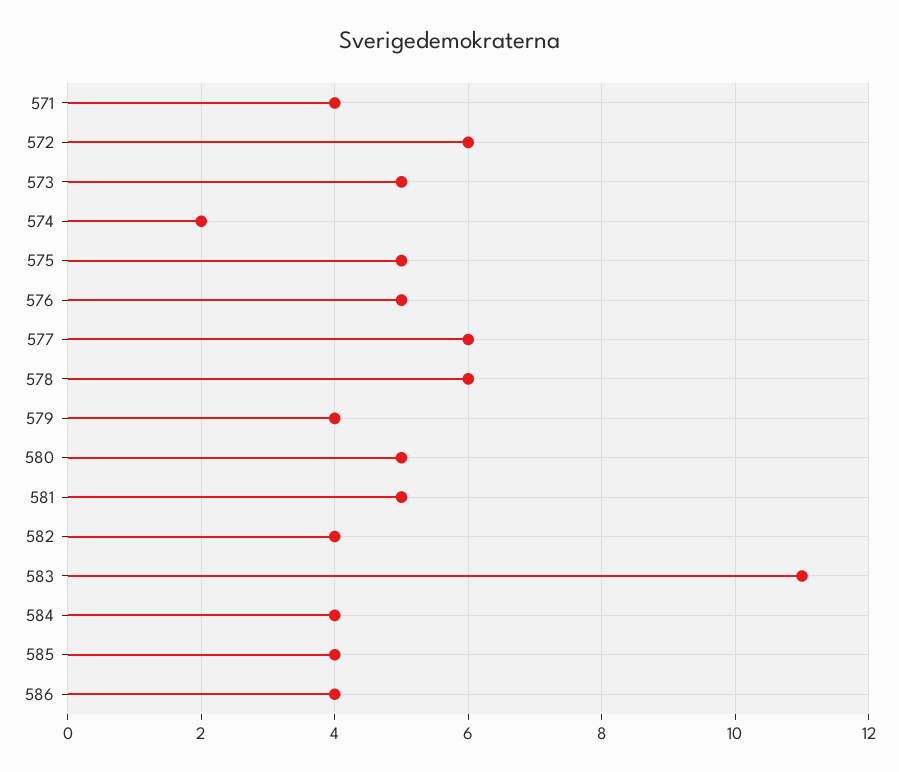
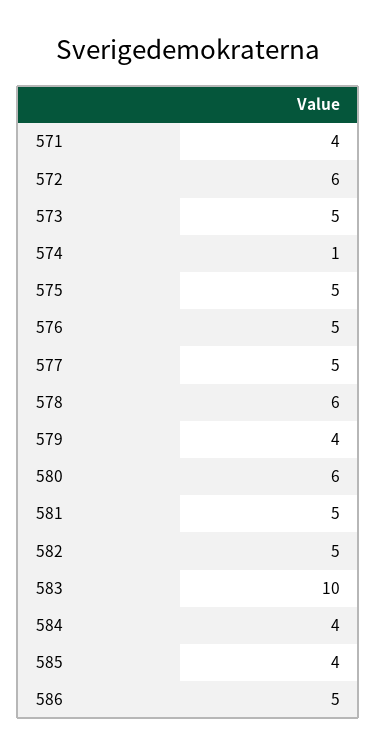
574: 2 -> 1
577: 6 -> 5
580: 5 -> 6
582: 4 -> 5
583: 11 -> 10
586: 4 -> 5

